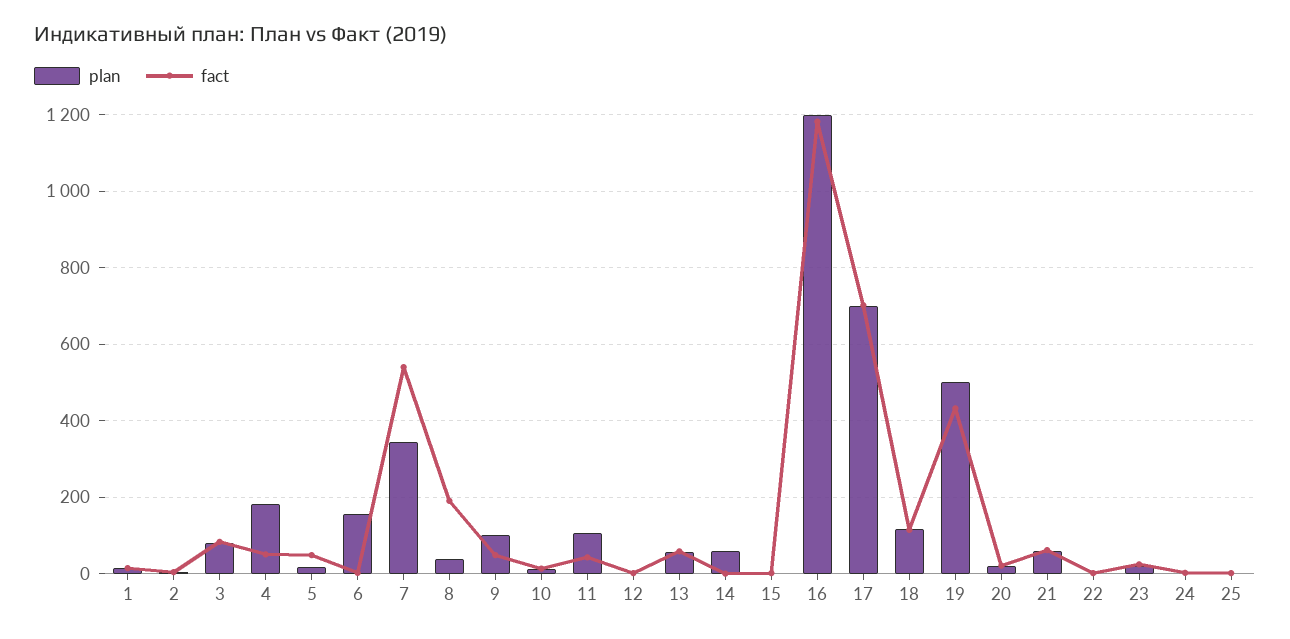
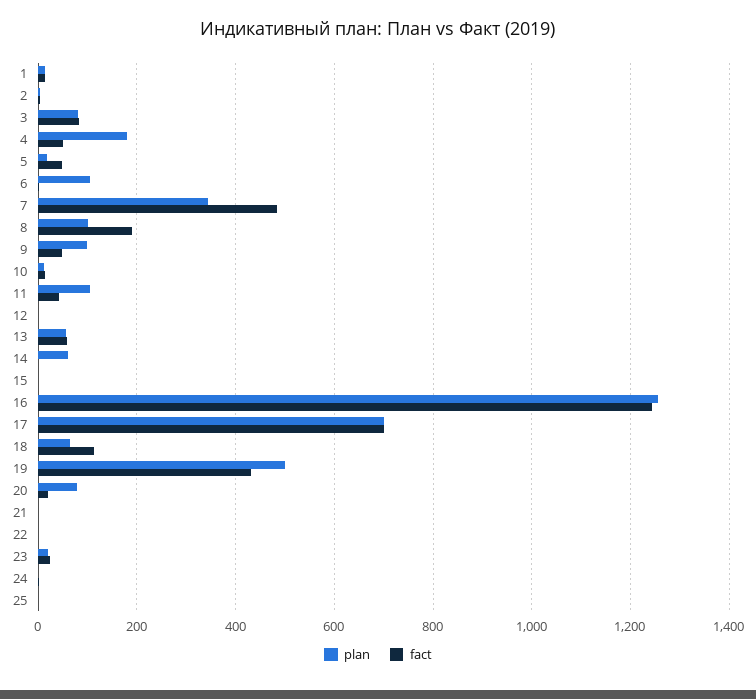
plan, 6: 160 -> 100
fact, 7: 540 -> 480
plan, 8: 40 -> 100
plan, 16: 1200 -> 1260
fact, 16: 1180 -> 1240
plan, 18: 120 -> 60
plan, 20: 20 -> 80
plan, 21: 60 -> 0
fact, 21: 60 -> 0

